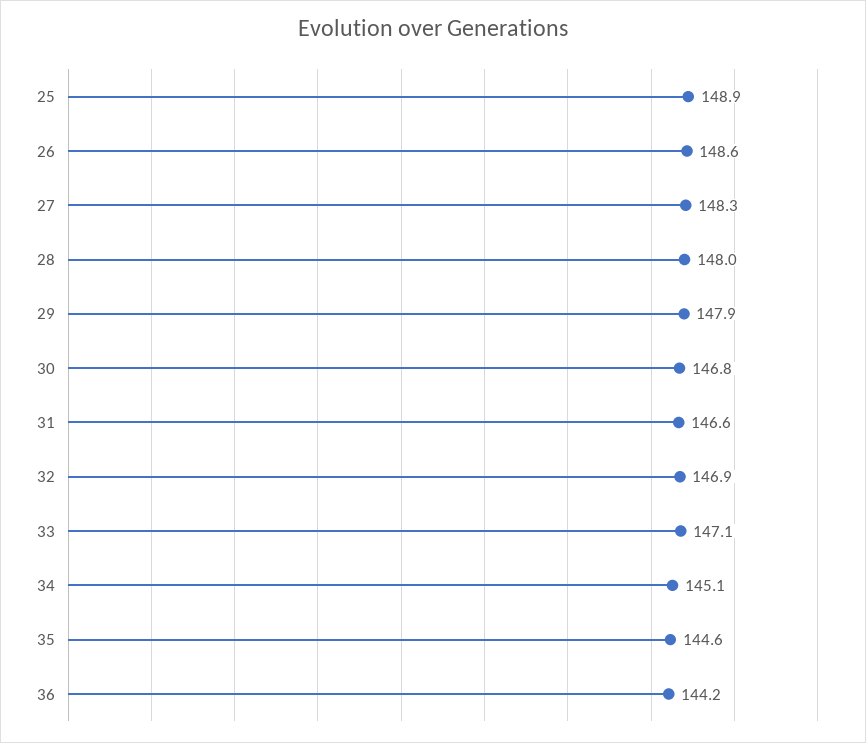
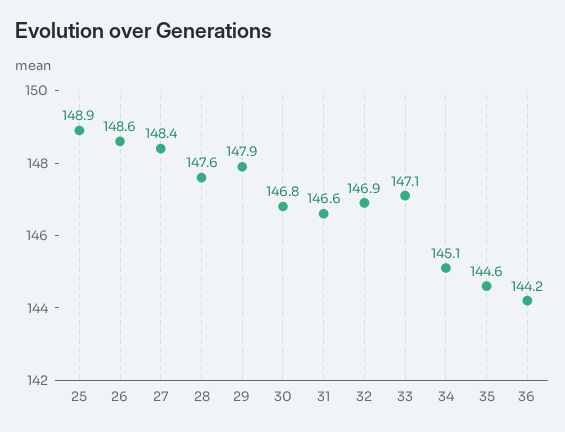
27: 148.3 -> 148.4
28: 148 -> 147.6

